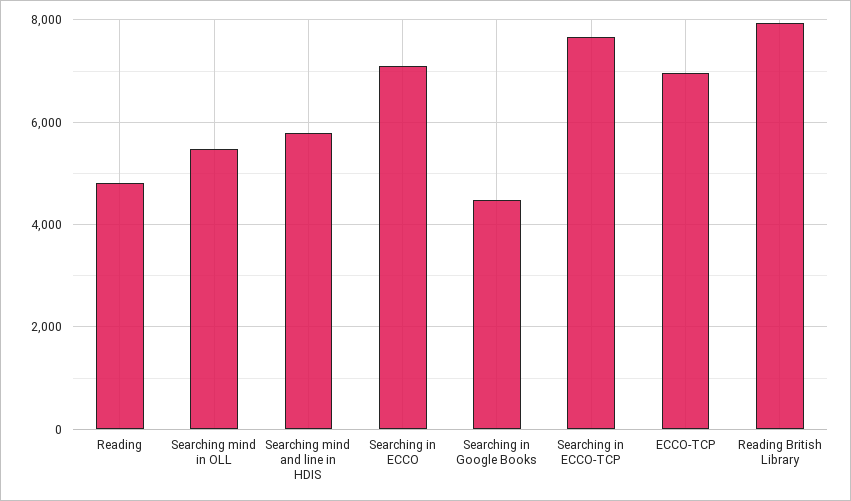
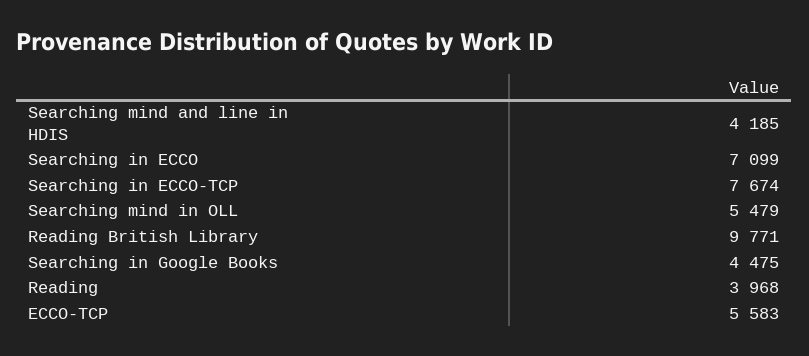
Reading: 4800 -> 3968
Searching mind and line in HDIS: 5800 -> 4185
ECCO-TCP: 7000 -> 5583
Reading British Library: 8000 -> 9771

